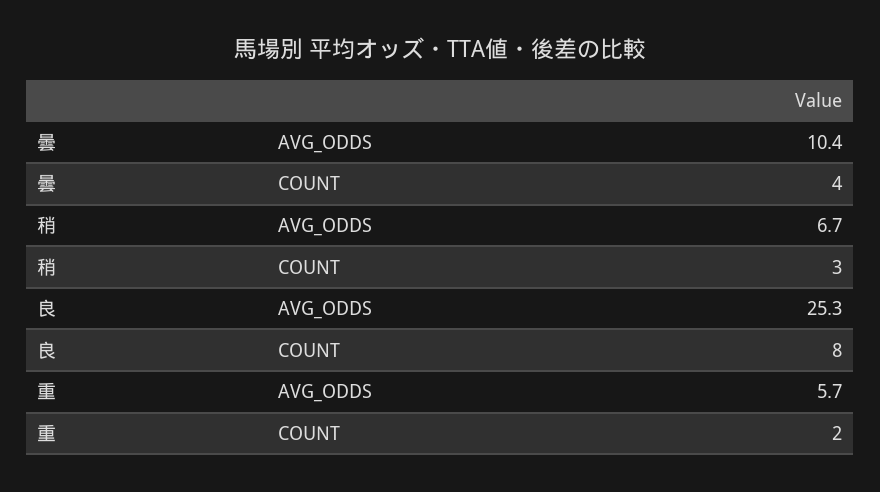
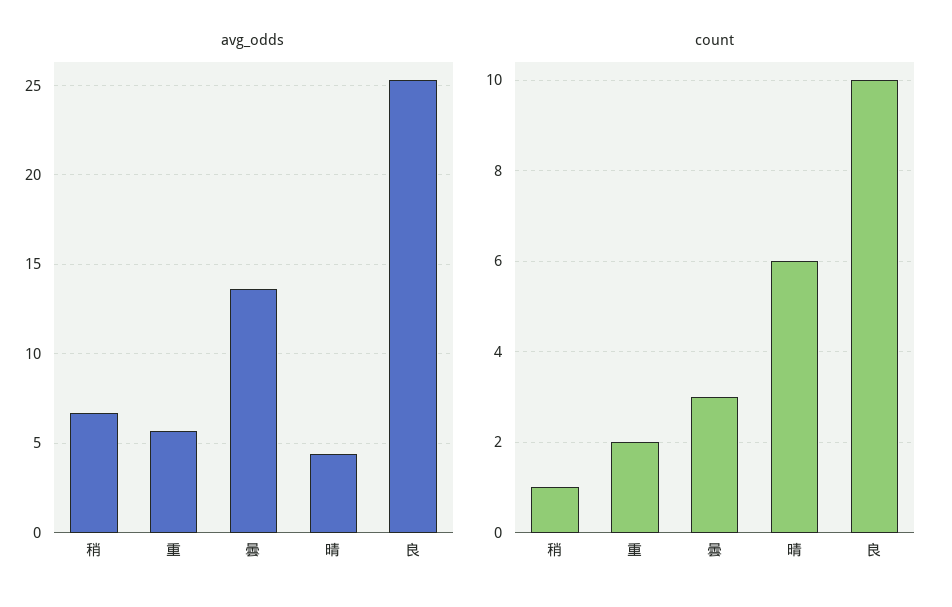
AVG_ODDS, 曇: 10.4 -> 13.5
COUNT, 曇: 4 -> 3
COUNT, 稍: 3 -> 1
COUNT, 良: 8 -> 10
AVG_ODDS, 晴: none -> 4.5
COUNT, 晴: none -> 6

